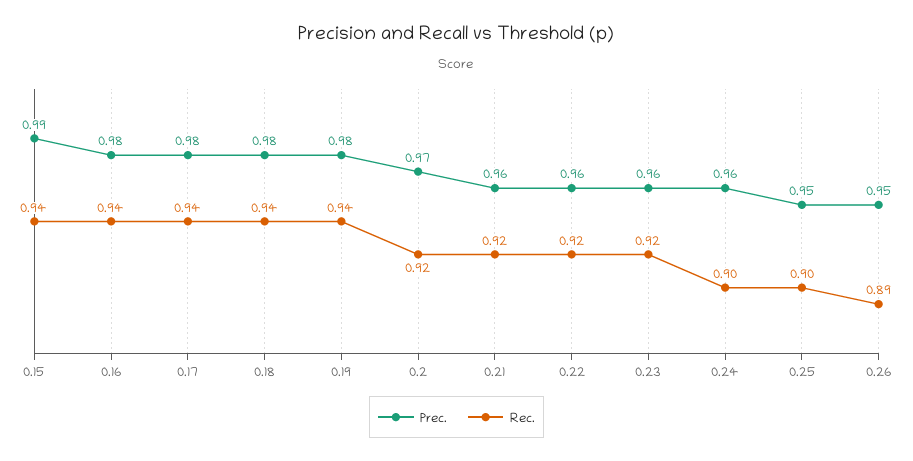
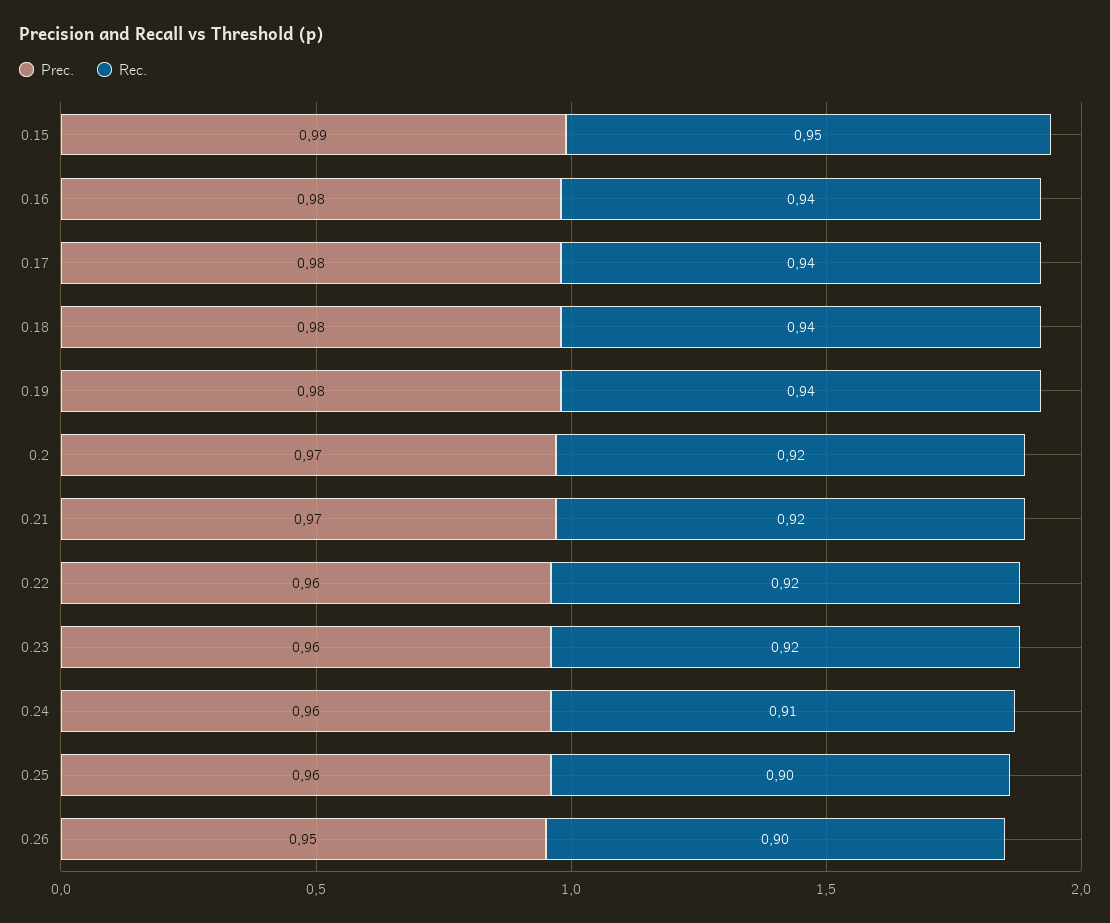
Rec., 0.15: 0.94 -> 0.95
Prec., 0.21: 0.96 -> 0.97
Rec., 0.24: 0.9 -> 0.91
Prec., 0.25: 0.95 -> 0.96
Rec., 0.26: 0.89 -> 0.9

